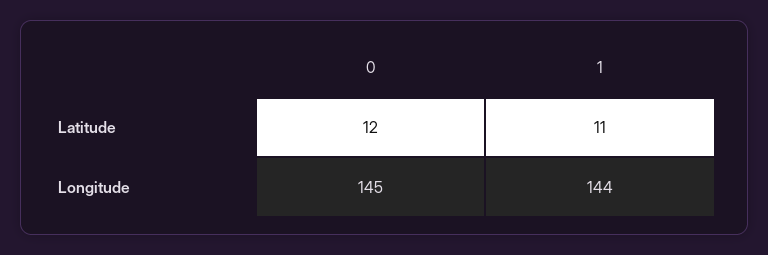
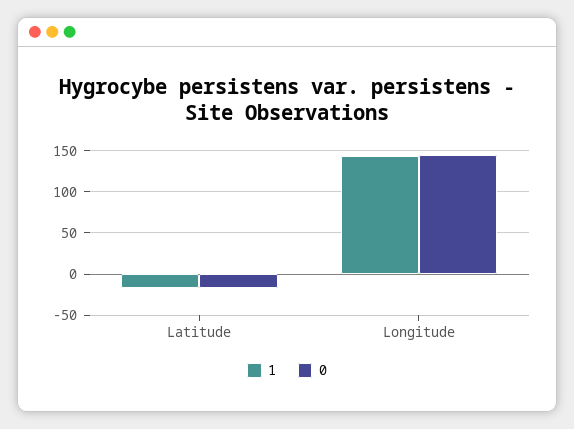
0, Latitude: 12 -> -20
1, Latitude: 11 -> -20

